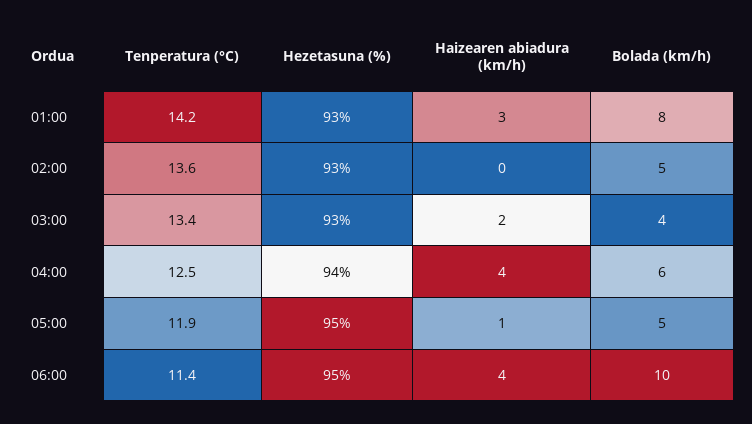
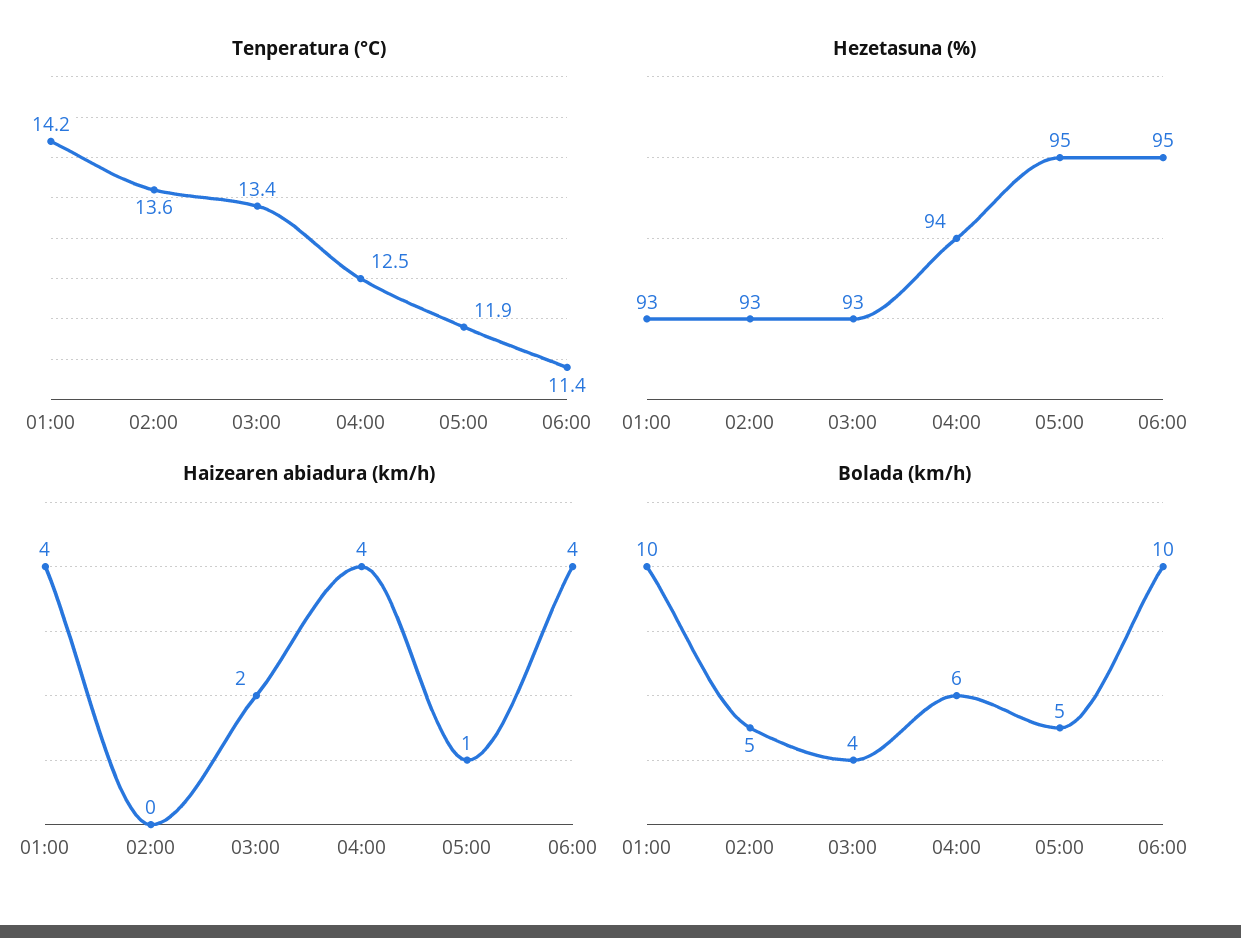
Haizearen abiadura (km/h), 01:00: 3 -> 4
Bolada (km/h), 01:00: 8 -> 10

